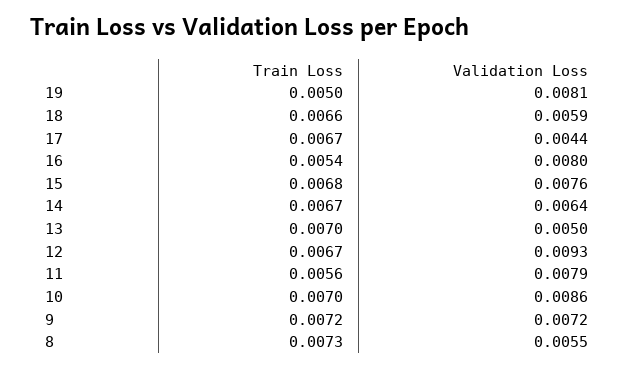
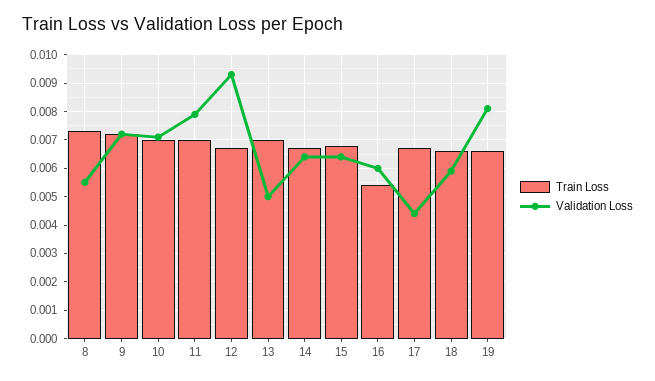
Train Loss, 19: 0.005 -> 0.0065
Validation Loss, 16: 0.008 -> 0.006
Validation Loss, 15: 0.0076 -> 0.0065
Train Loss, 11: 0.0056 -> 0.007
Validation Loss, 10: 0.0086 -> 0.007

